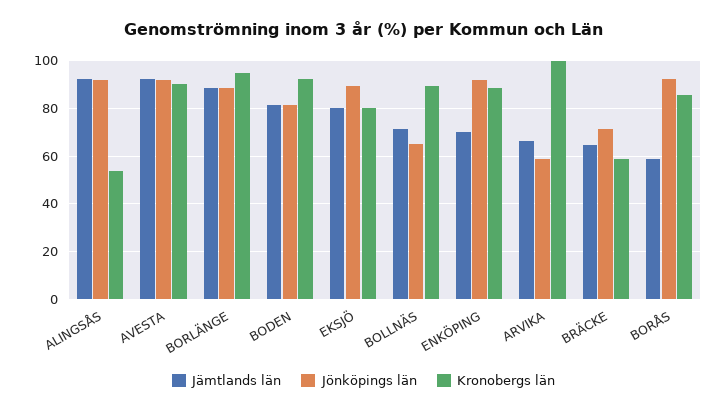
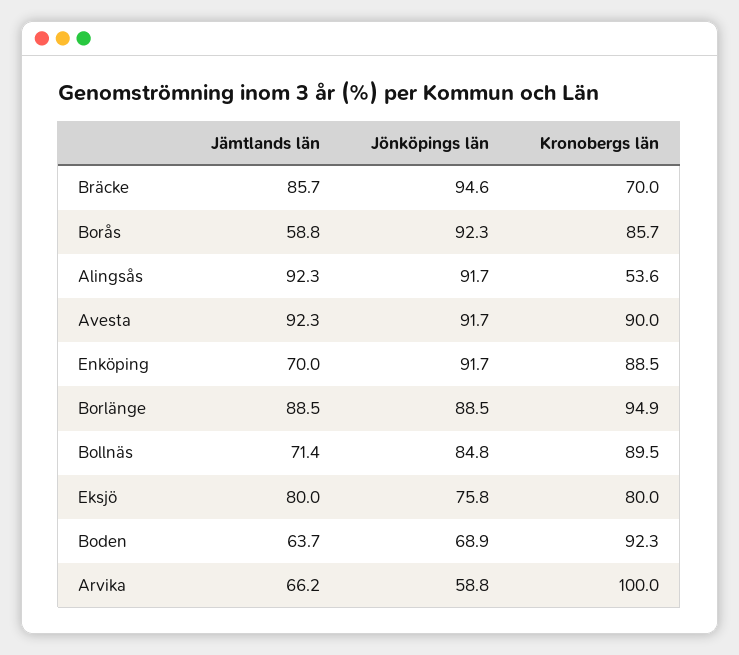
Jämtlands län, BODEN: 80 -> 63.7
Jönköpings län, BODEN: 80 -> 68.9
Jönköpings län, EKSJÖ: 90 -> 75.8
Jönköpings län, BOLLNÄS: 65 -> 84.8
Jämtlands län, BRÄCKE: 65 -> 85.7
Jönköpings län, BRÄCKE: 70 -> 94.6
Kronobergs län, BRÄCKE: 60 -> 70

